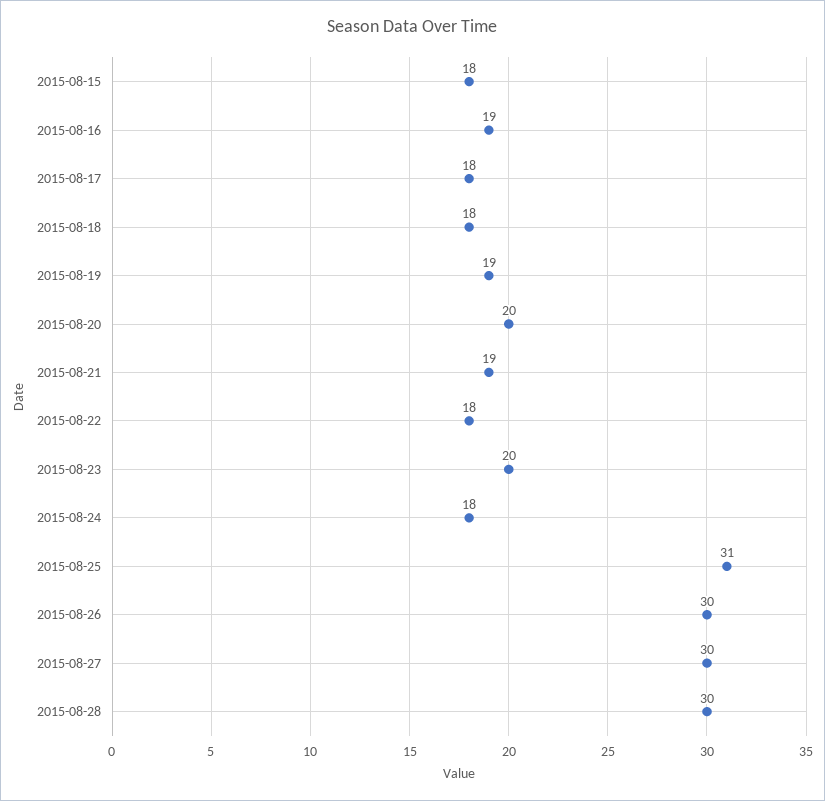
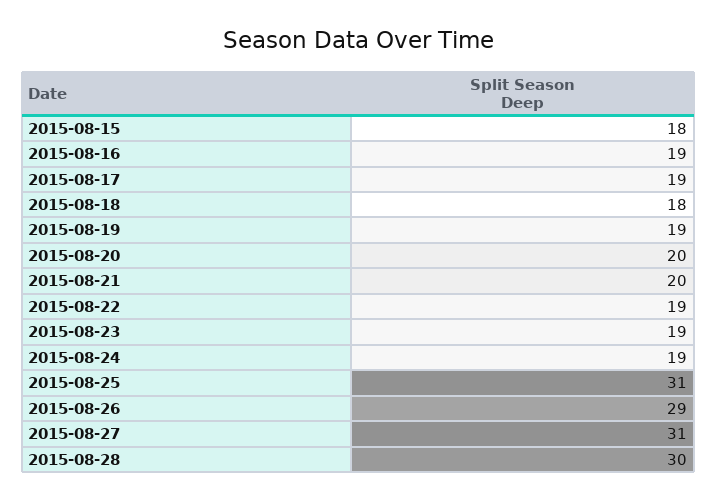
2015-08-17: 18 -> 19
2015-08-21: 19 -> 20
2015-08-22: 18 -> 19
2015-08-23: 20 -> 19
2015-08-24: 18 -> 19
2015-08-26: 30 -> 29
2015-08-27: 30 -> 31

